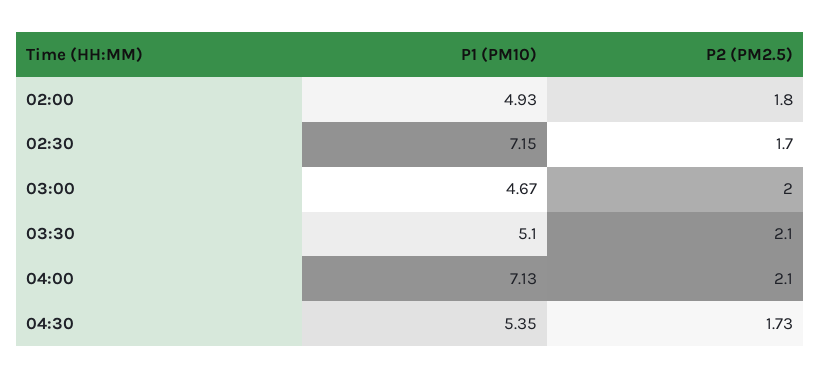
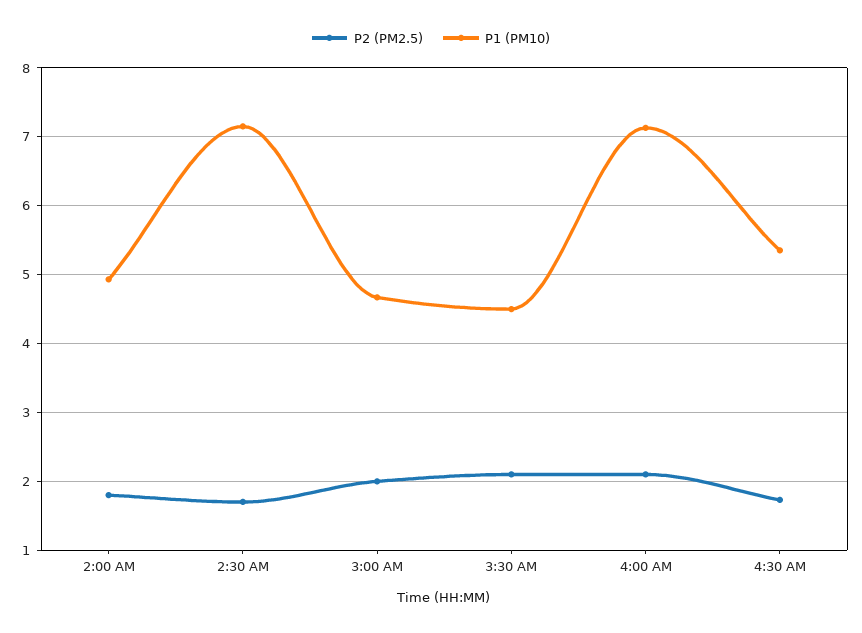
P1 (PM10), 03:30: 5.1 -> 4.5

